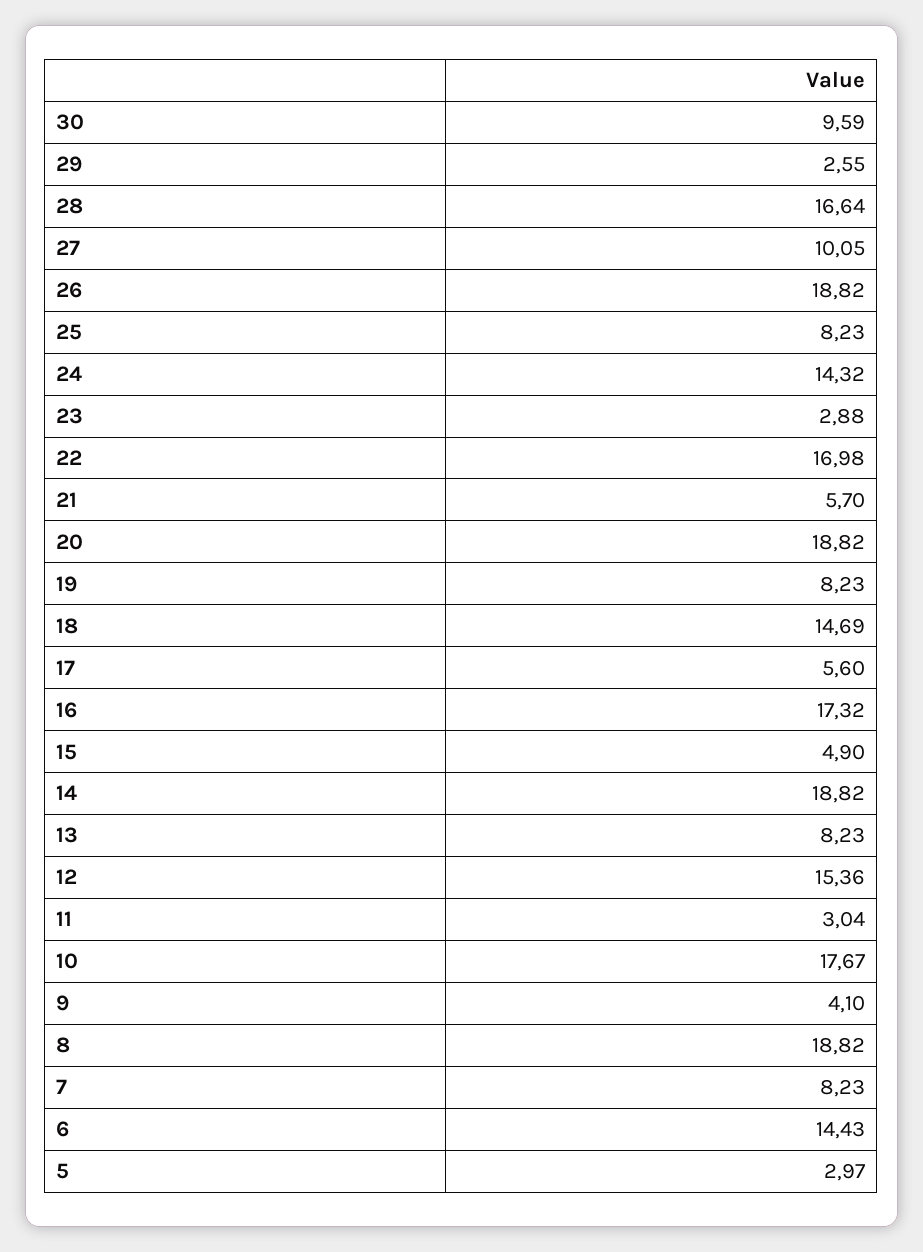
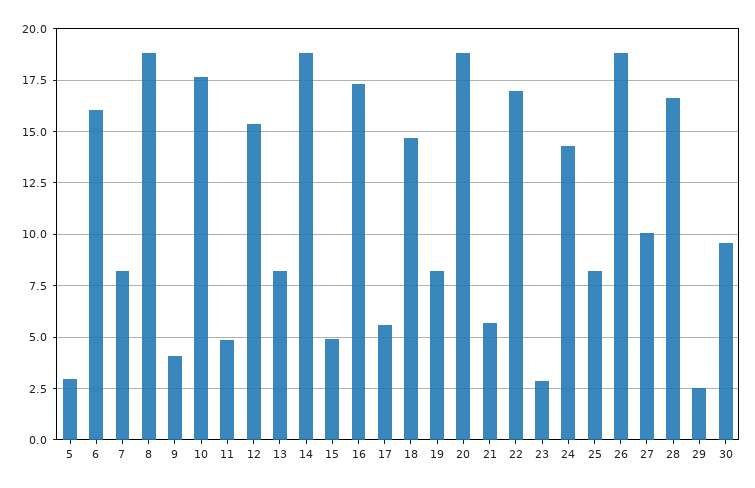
11: 3.04 -> 5
6: 14.43 -> 16

